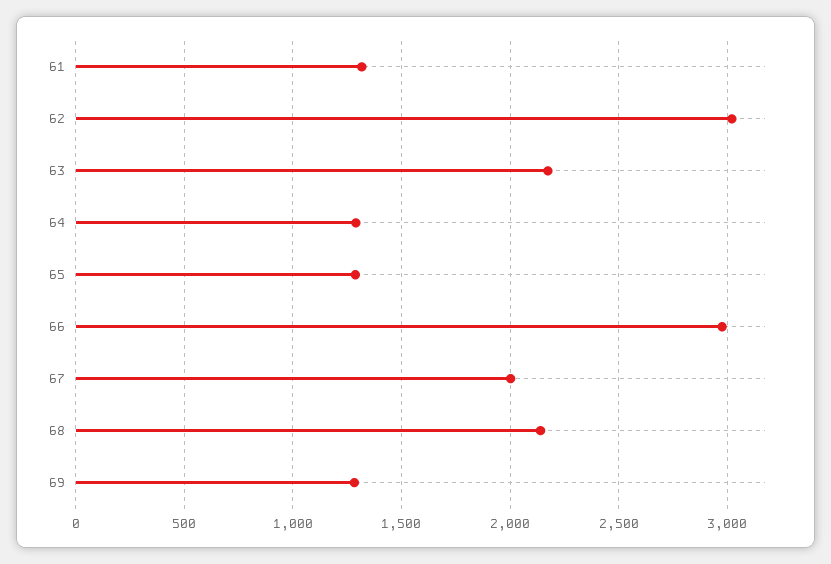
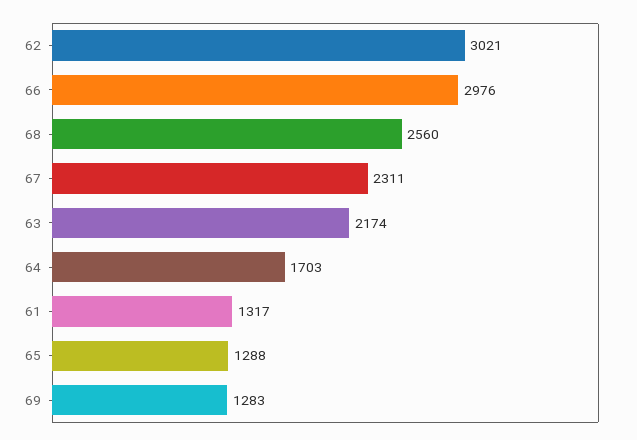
64: 1300 -> 1703
67: 2000 -> 2311
68: 2150 -> 2560

